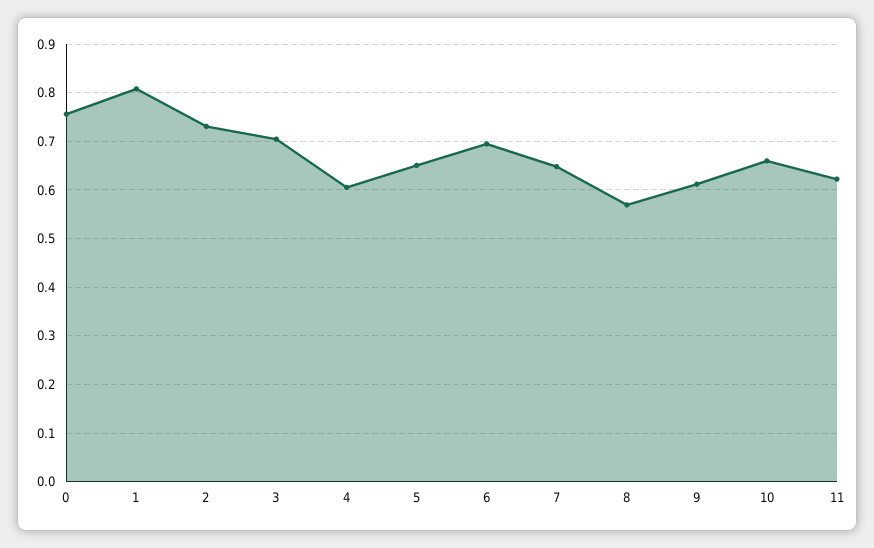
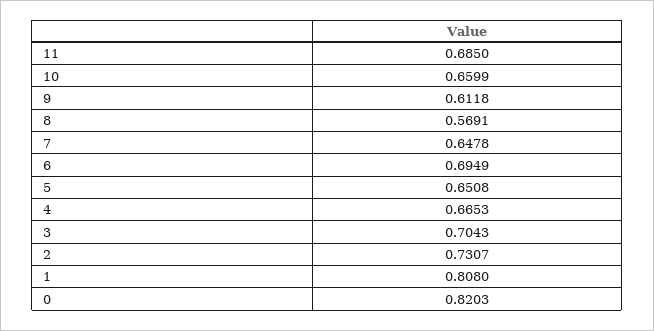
0: 0.76 -> 0.8203
4: 0.6 -> 0.6653
11: 0.62 -> 0.685

